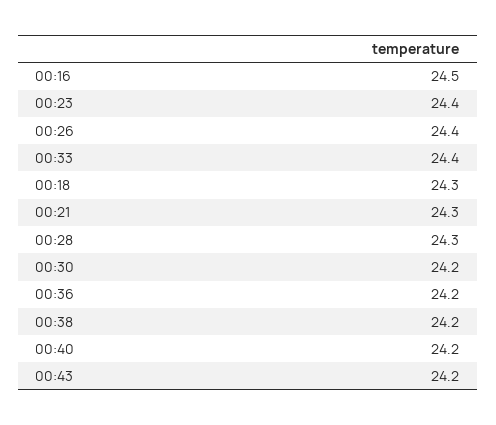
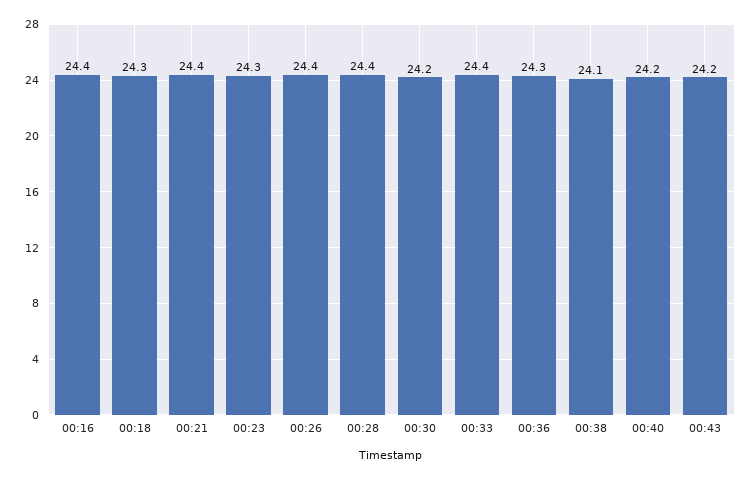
00:16: 24.5 -> 24.4
00:23: 24.4 -> 24.3
00:21: 24.3 -> 24.4
00:28: 24.3 -> 24.4
00:36: 24.2 -> 24.3
00:38: 24.2 -> 24.1

